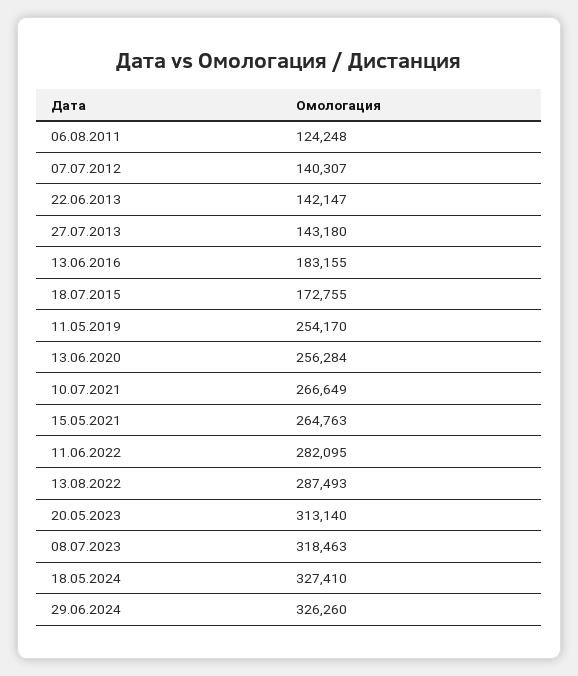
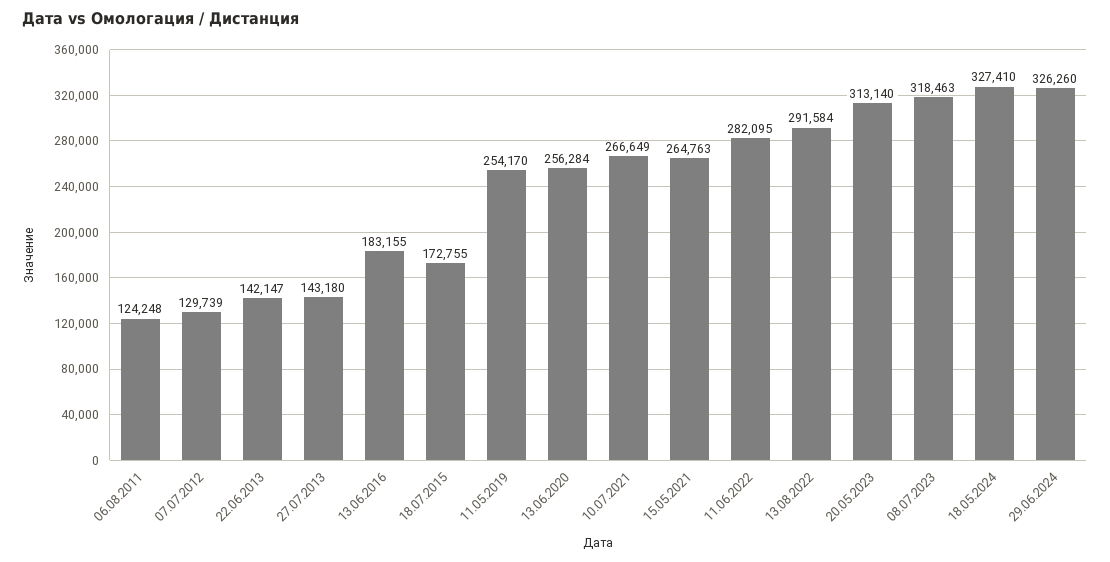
07.07.2012: 140307 -> 129739
13.08.2022: 287493 -> 291584

